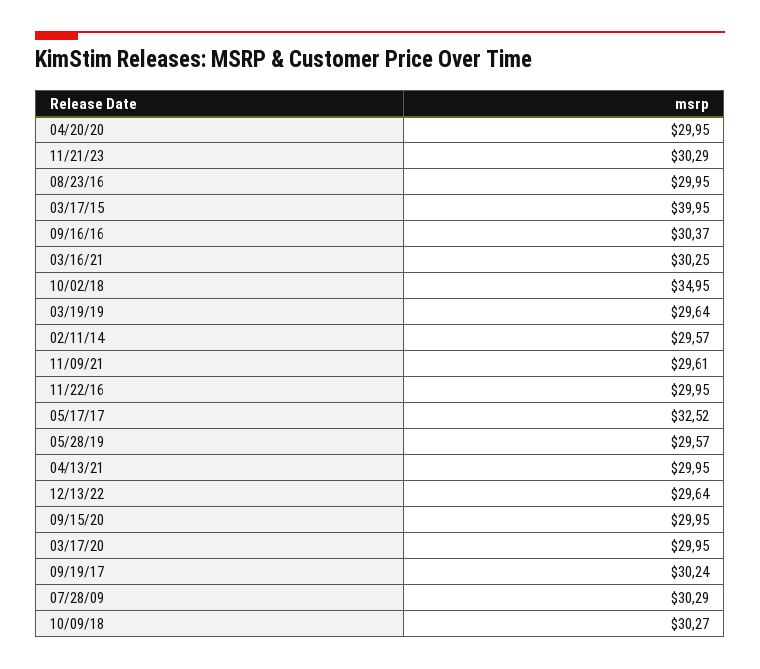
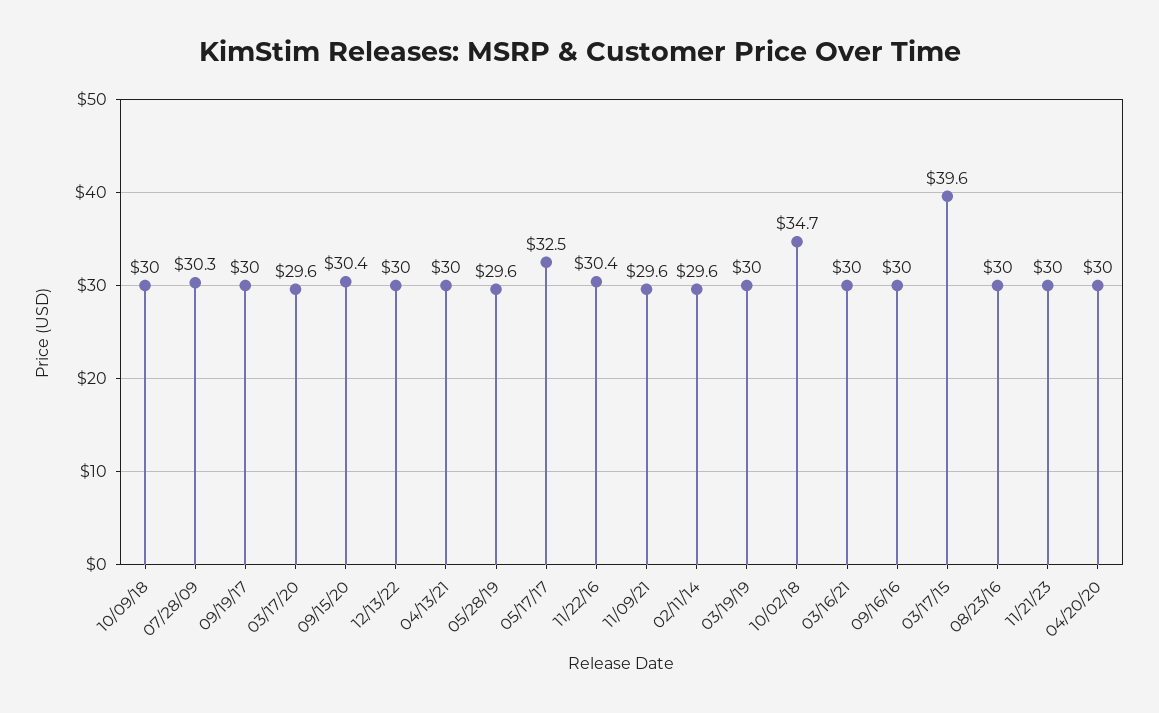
11/21/23: 30.29 -> 30
03/17/15: 39.95 -> 39.6
09/16/16: 30.37 -> 30
03/16/21: 30.25 -> 30
10/02/18: 34.95 -> 34.7
03/19/19: 29.64 -> 30
11/22/16: 29.95 -> 30.4
12/13/22: 29.64 -> 30
09/15/20: 29.95 -> 30.4
03/17/20: 29.95 -> 29.6
09/19/17: 30.24 -> 30
10/09/18: 30.27 -> 30

